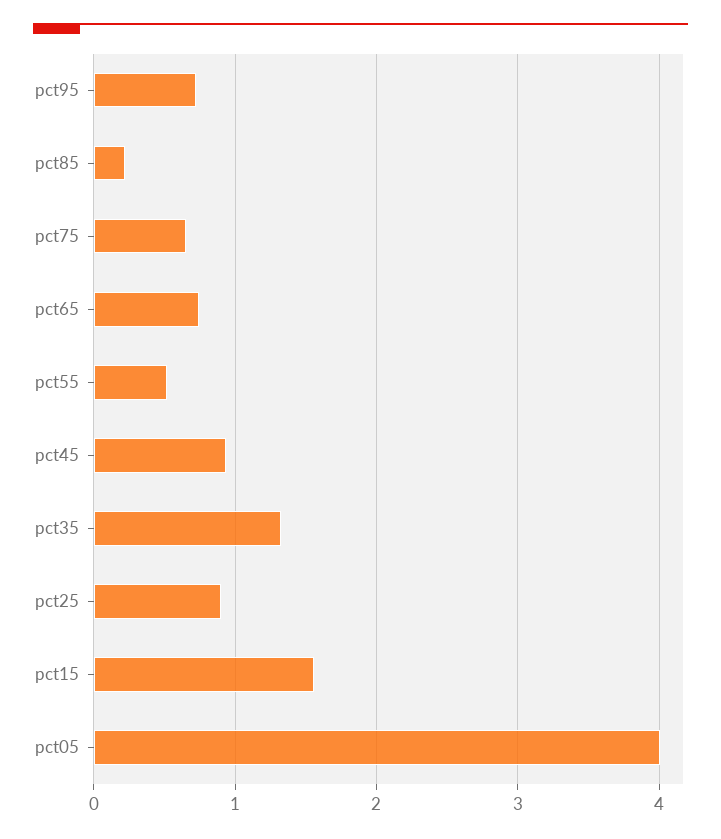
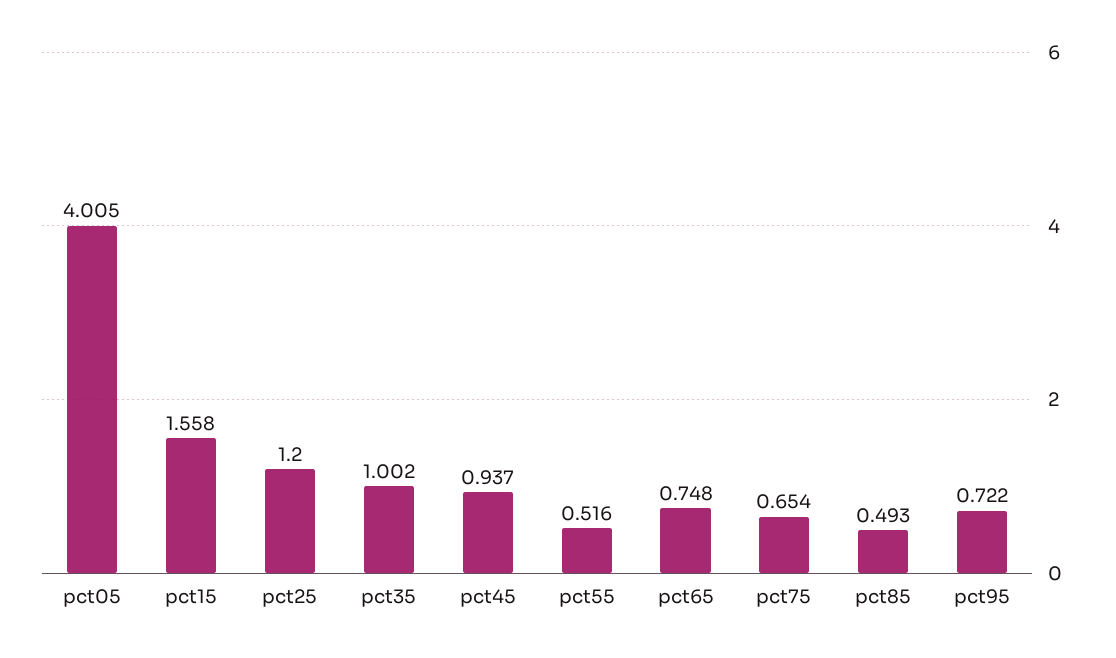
pct85: 0.2 -> 0.493
pct35: 1.3 -> 1.002
pct25: 0.9 -> 1.2

